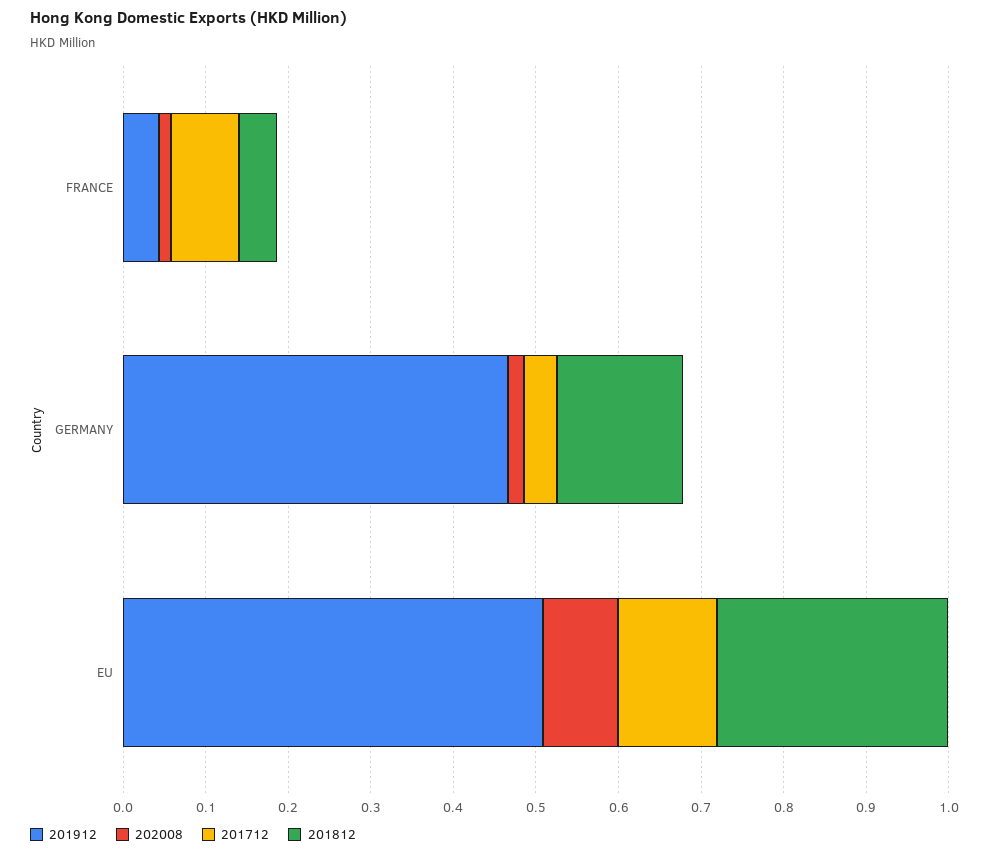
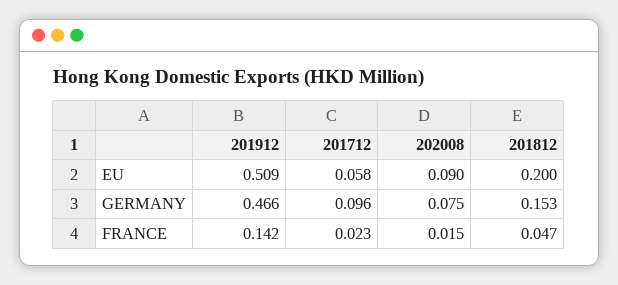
201912, FRANCE: 0.04 -> 0.142
201712, FRANCE: 0.08 -> 0.023
202008, GERMANY: 0.02 -> 0.075
201712, GERMANY: 0.04 -> 0.096
201712, EU: 0.12 -> 0.058
201812, EU: 0.28 -> 0.2

